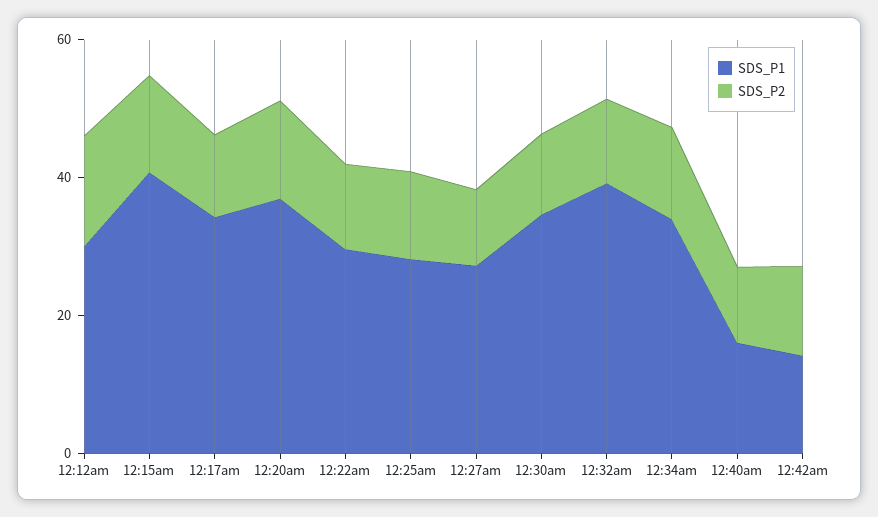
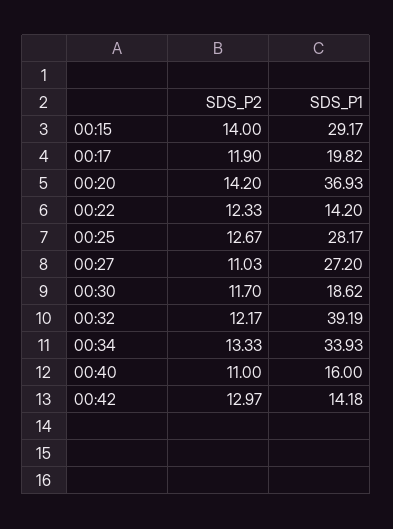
SDS_P1, 12:12am: 30 -> none
SDS_P2, 12:12am: 15 -> none
SDS_P1, 12:15am: 40 -> 29.17
SDS_P1, 12:17am: 35 -> 19.82
SDS_P1, 12:22am: 30 -> 14.2
SDS_P1, 12:30am: 35 -> 18.62

